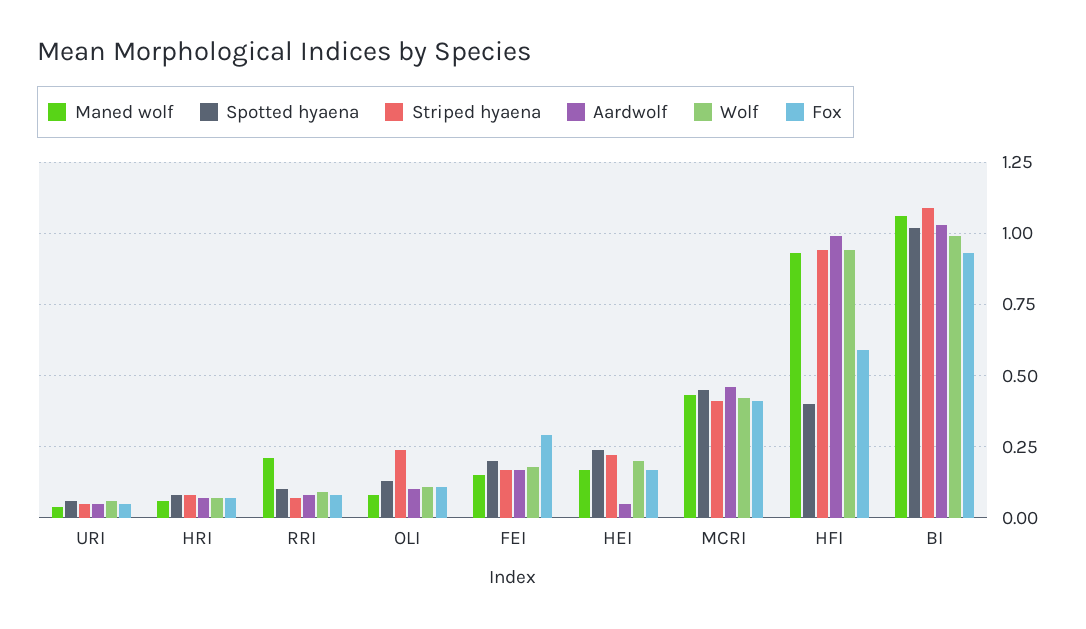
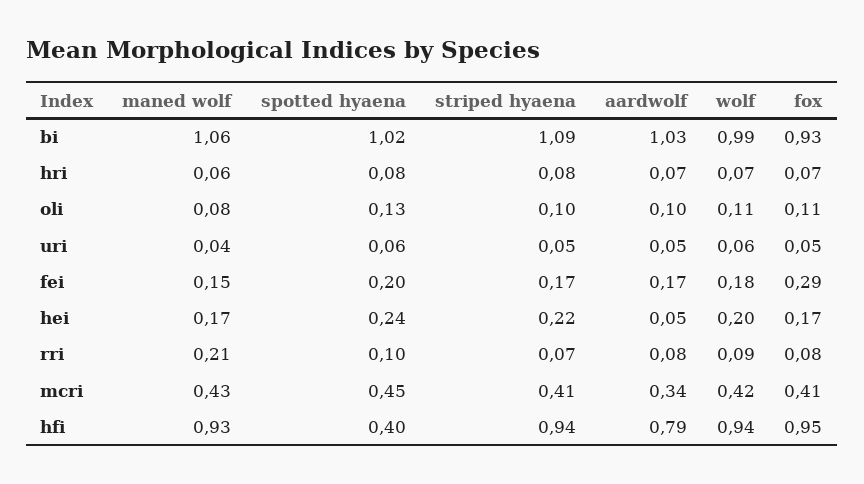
Striped hyaena, OLI: 0.25 -> 0.1
Aardwolf, MCRI: 0.45 -> 0.34
Aardwolf, HFI: 1 -> 0.79
Fox, HFI: 0.6 -> 0.95

